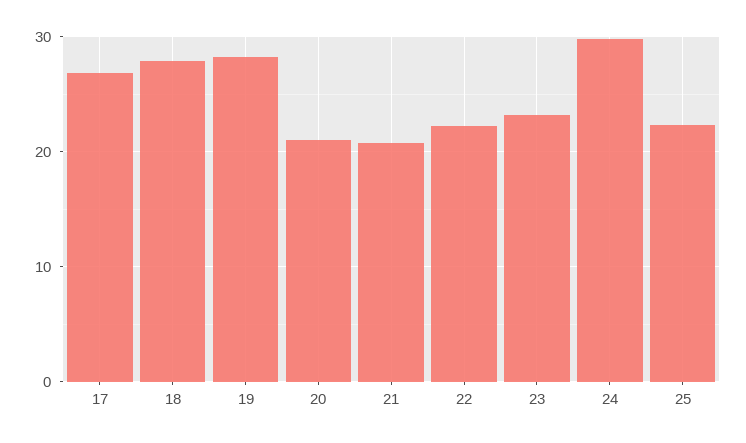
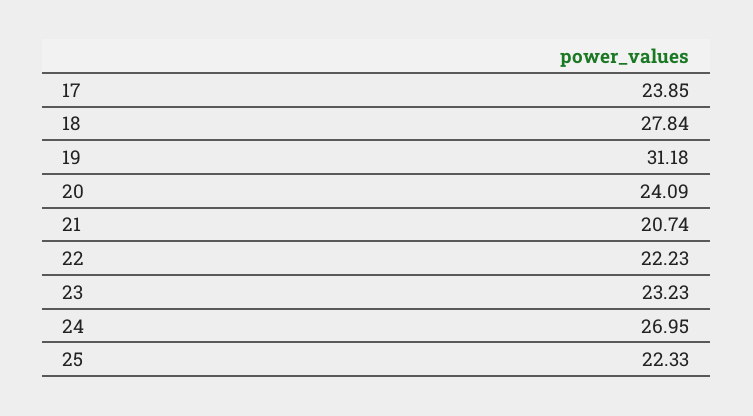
17: 27 -> 23.85
19: 28 -> 31.18
20: 21 -> 24.09
24: 30 -> 26.95

